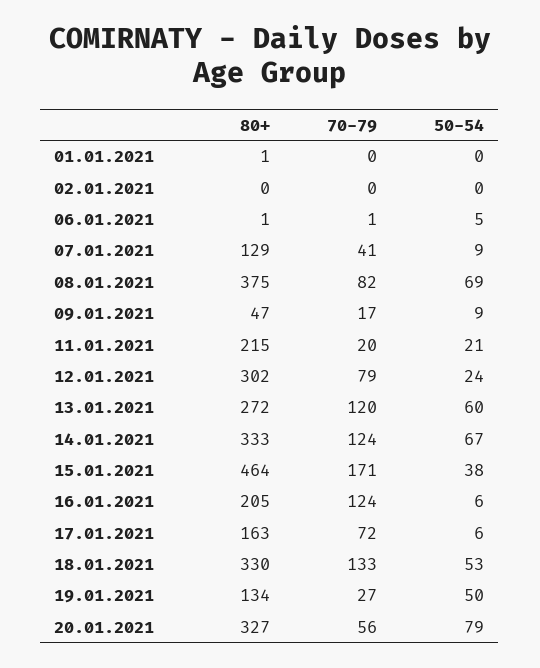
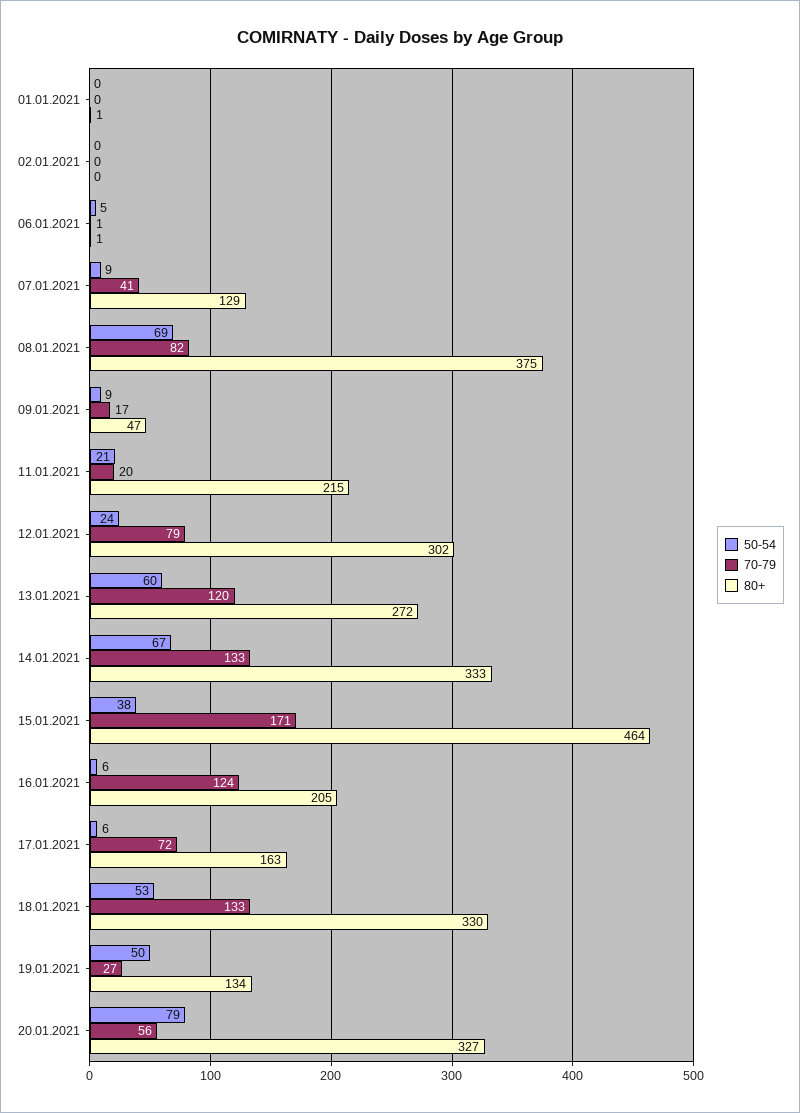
70-79, 14.01.2021: 124 -> 133

